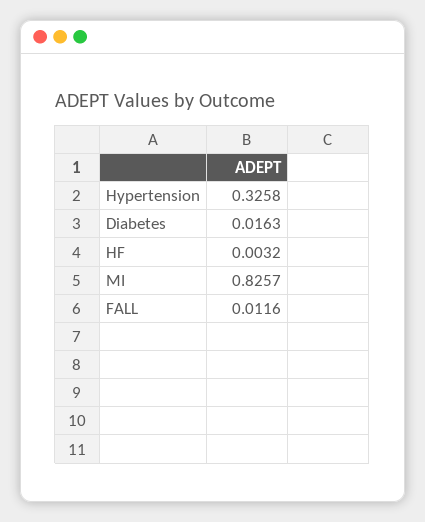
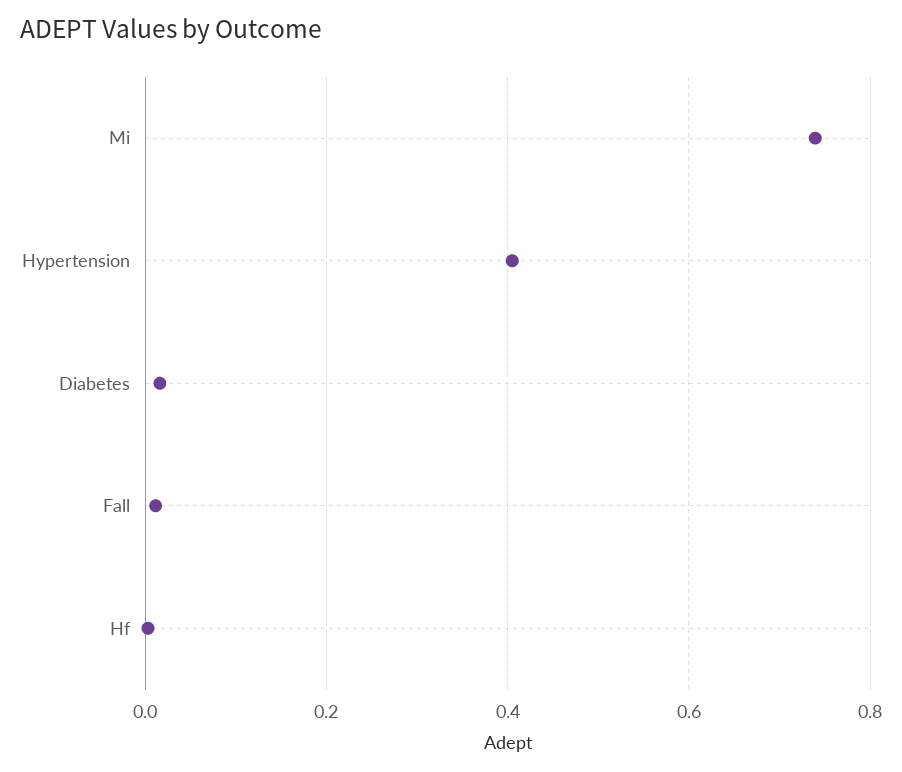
Hypertension: 0.3258 -> 0.4
MI: 0.8257 -> 0.74

